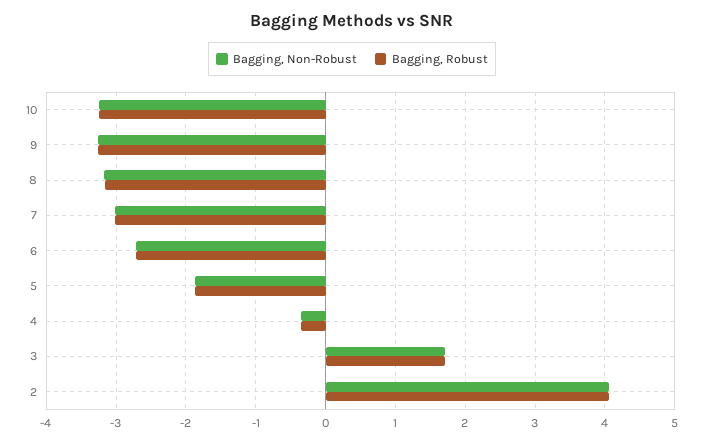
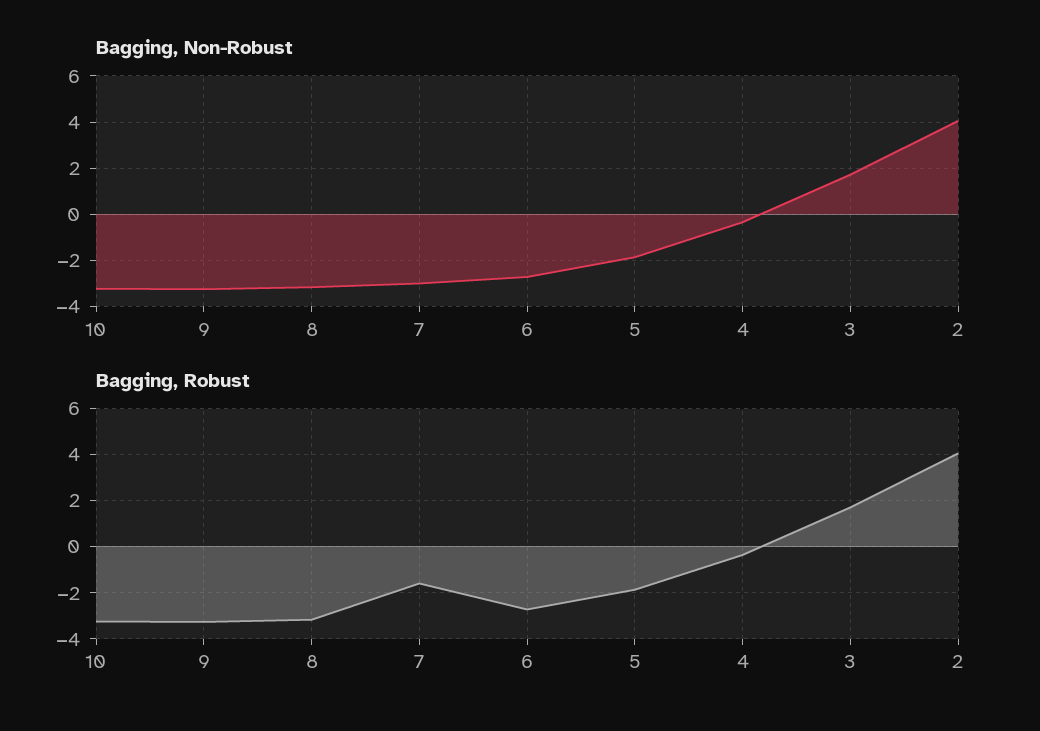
Bagging, Robust, 7: -3 -> -1.5

